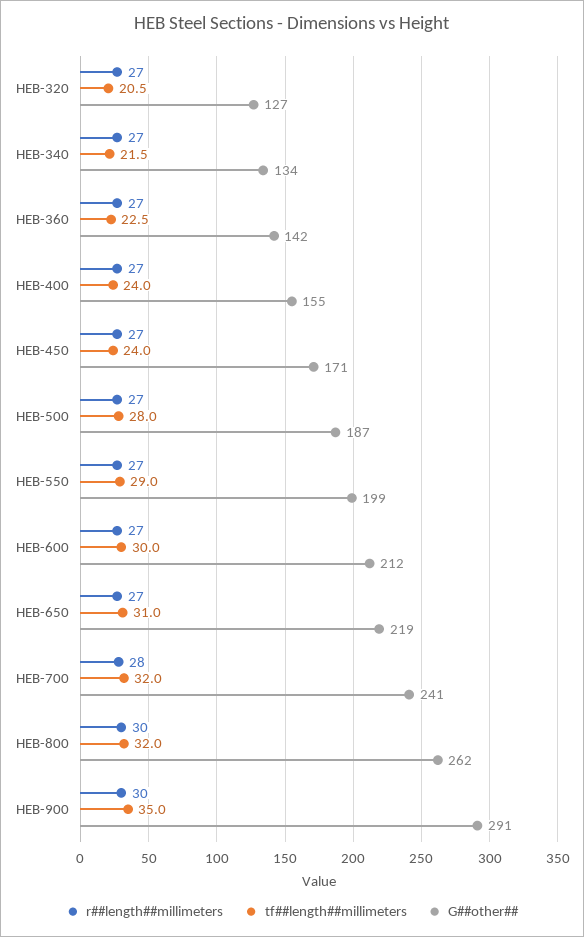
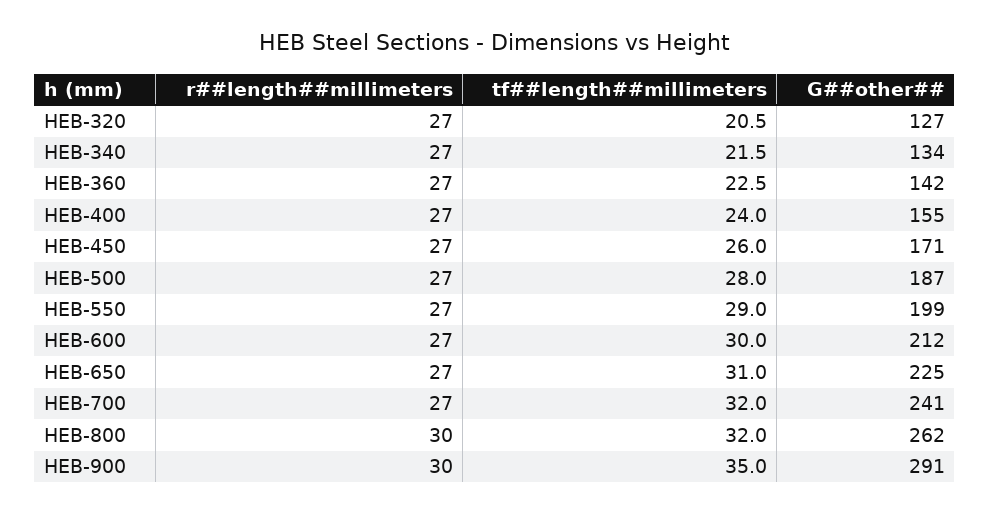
tf##length##millimeters, HEB-450: 24 -> 26
G##other##, HEB-650: 219 -> 225
r##length##millimeters, HEB-700: 28 -> 27

